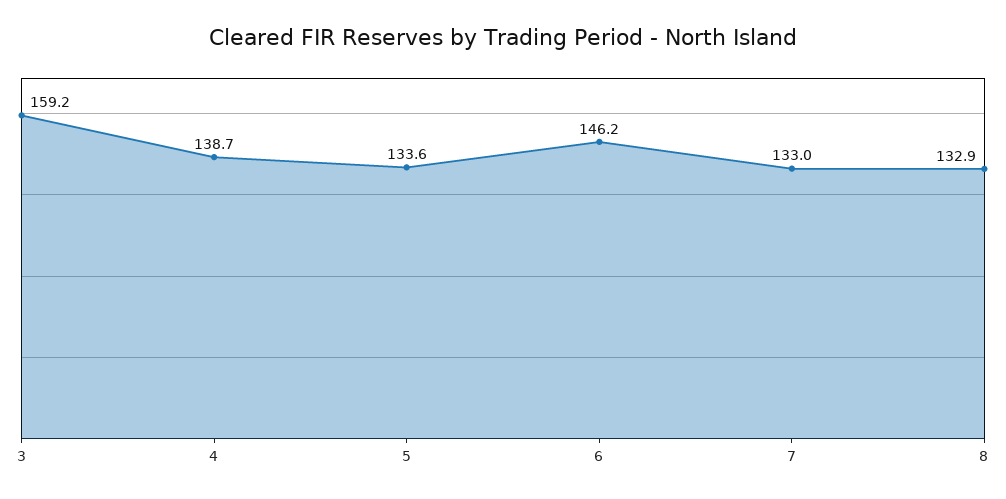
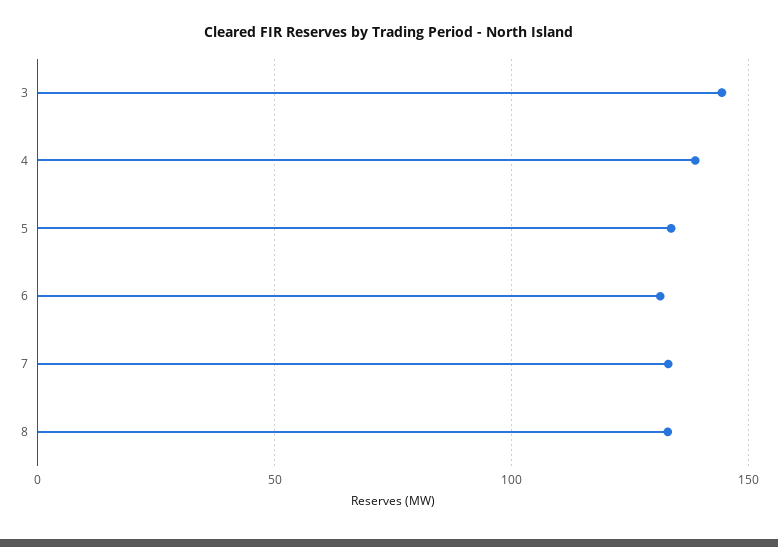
3: 159.2 -> 145
6: 146.2 -> 130

